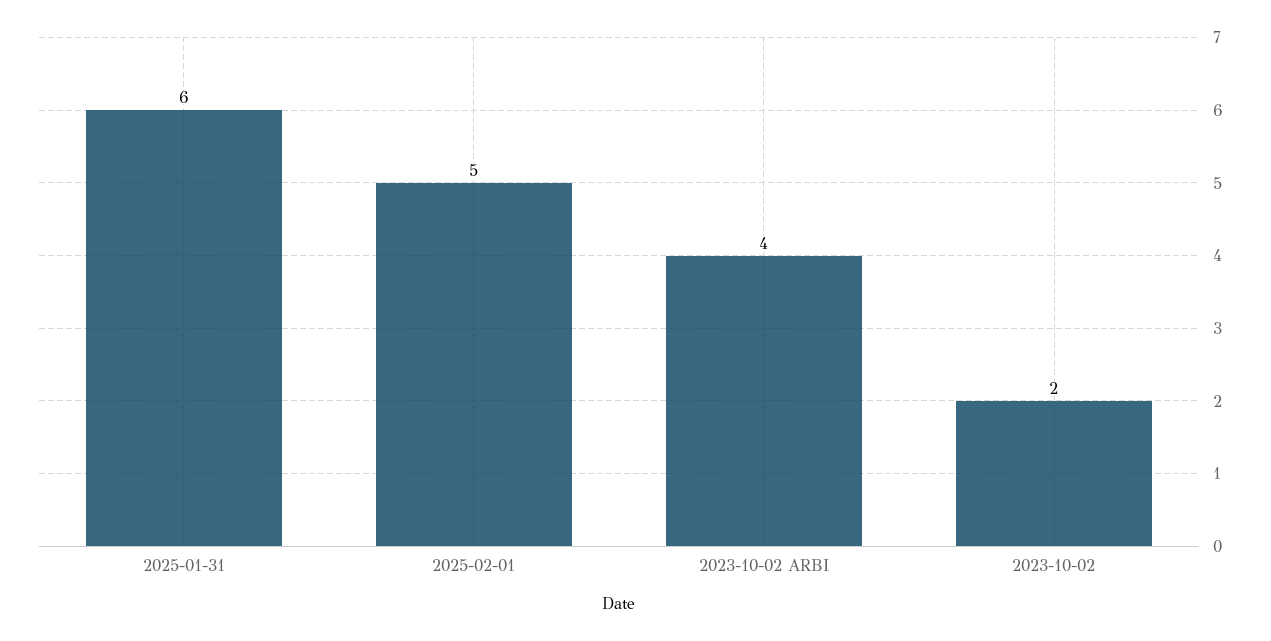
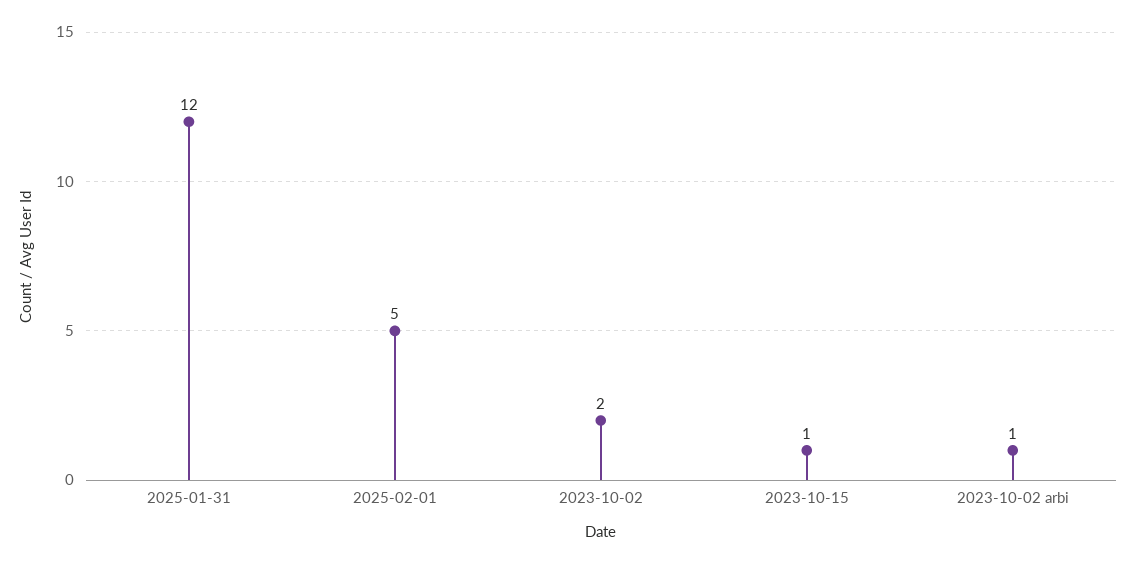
2025-01-31: 6 -> 12
2023-10-02 ARBI: 4 -> 1
2023-10-15: none -> 1

